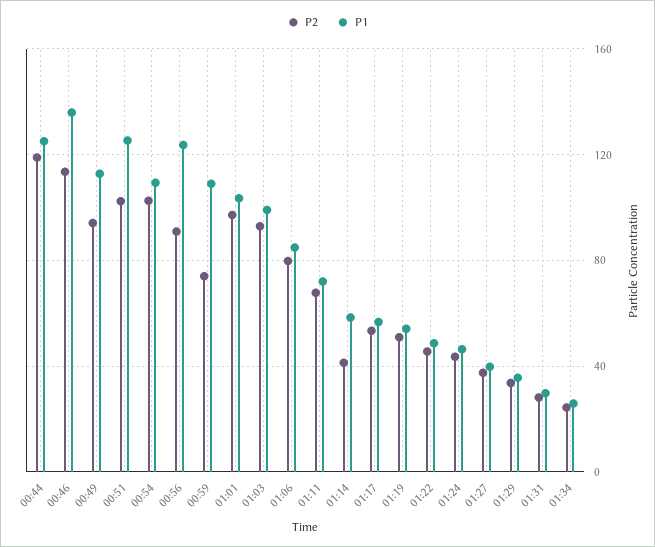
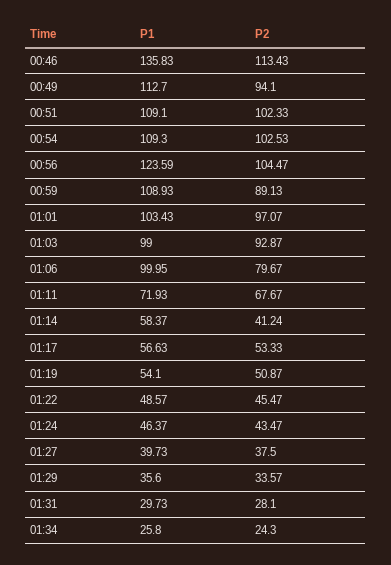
P2, 00:44: 120 -> none
P1, 00:44: 125 -> none
P1, 00:51: 125 -> 109.1
P2, 00:56: 90 -> 104.47
P2, 00:59: 75 -> 89.13
P1, 01:06: 85 -> 99.95

